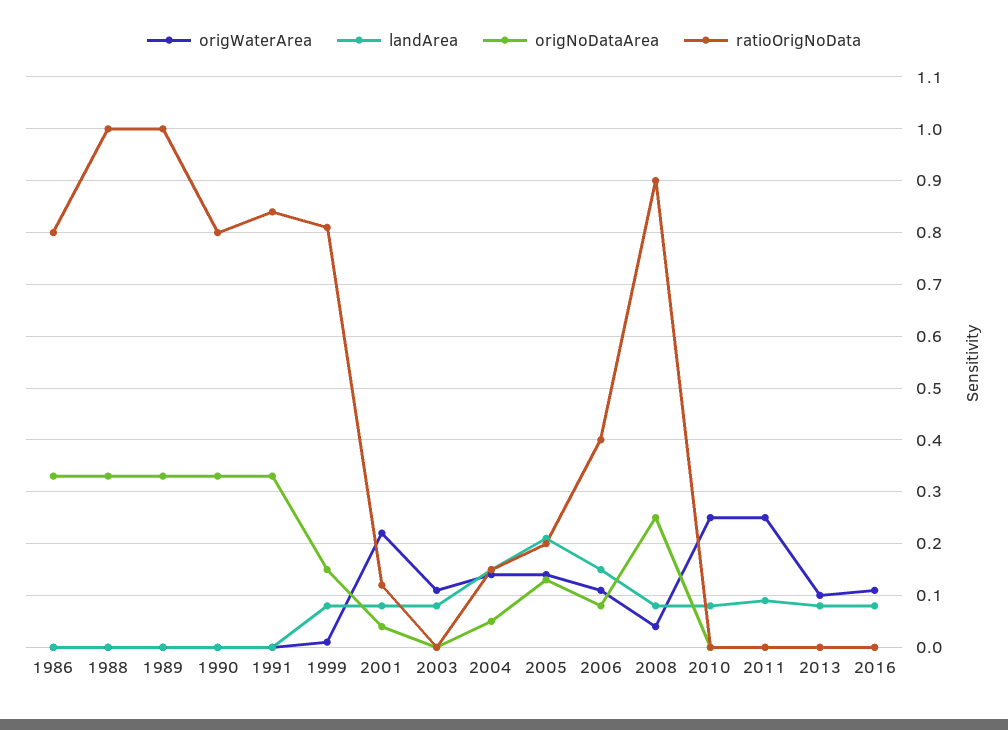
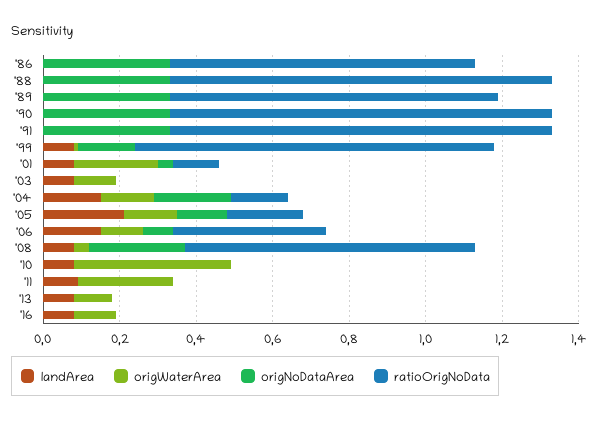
ratioOrigNoData, 1989: 1 -> 0.85
ratioOrigNoData, 1990: 0.8 -> 1
ratioOrigNoData, 1991: 0.85 -> 1
ratioOrigNoData, 1999: 0.8 -> 0.95
origNoDataArea, 2004: 0.05 -> 0.2
ratioOrigNoData, 2008: 0.9 -> 0.75
origWaterArea, 2010: 0.25 -> 0.4

